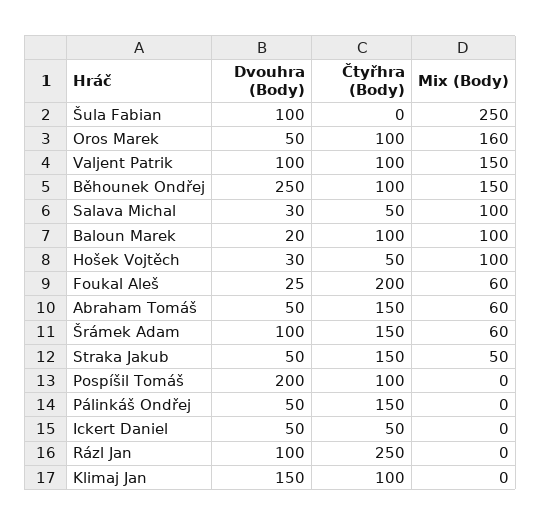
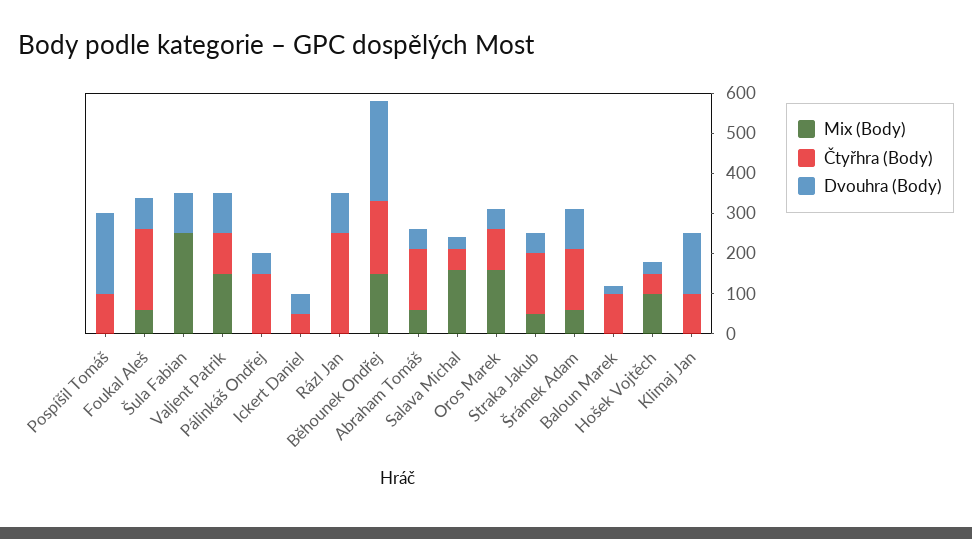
Čtyřhra (Body), Běhounek Ondřej: 100 -> 180
Mix (Body), Salava Michal: 100 -> 160
Mix (Body), Baloun Marek: 100 -> 0
Dvouhra (Body), Foukal Aleš: 25 -> 80

